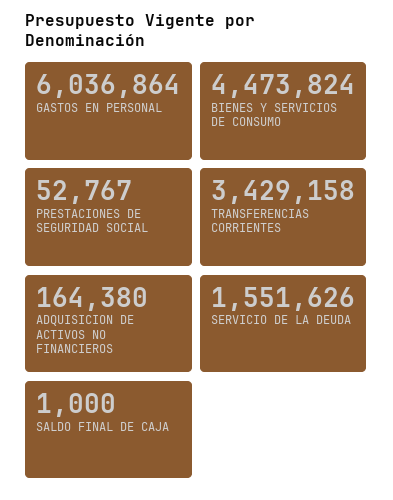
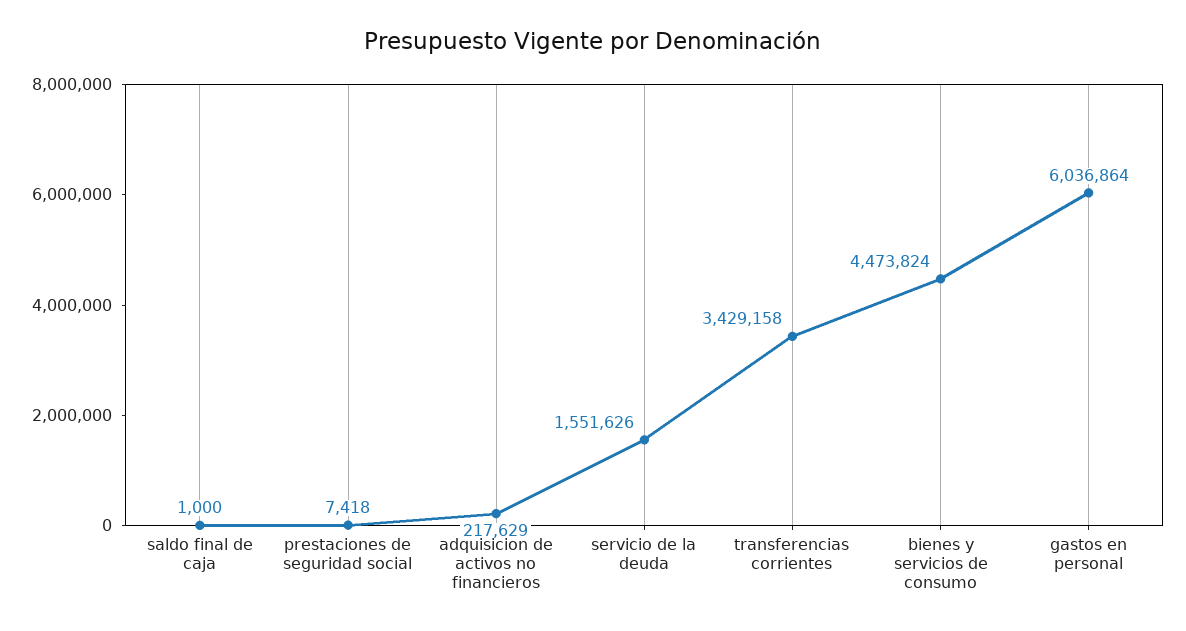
PRESTACIONES DE SEGURIDAD SOCIAL: 52767 -> 7418
ADQUISICION DE ACTIVOS NO FINANCIEROS: 164380 -> 217629

